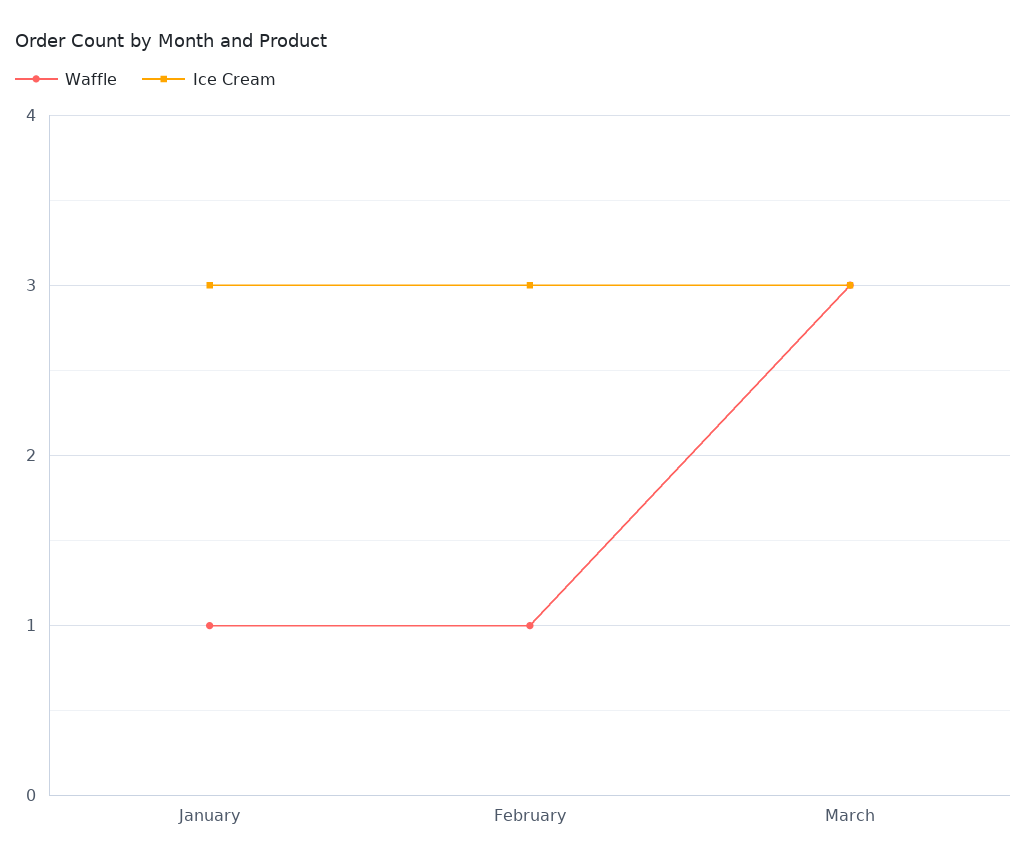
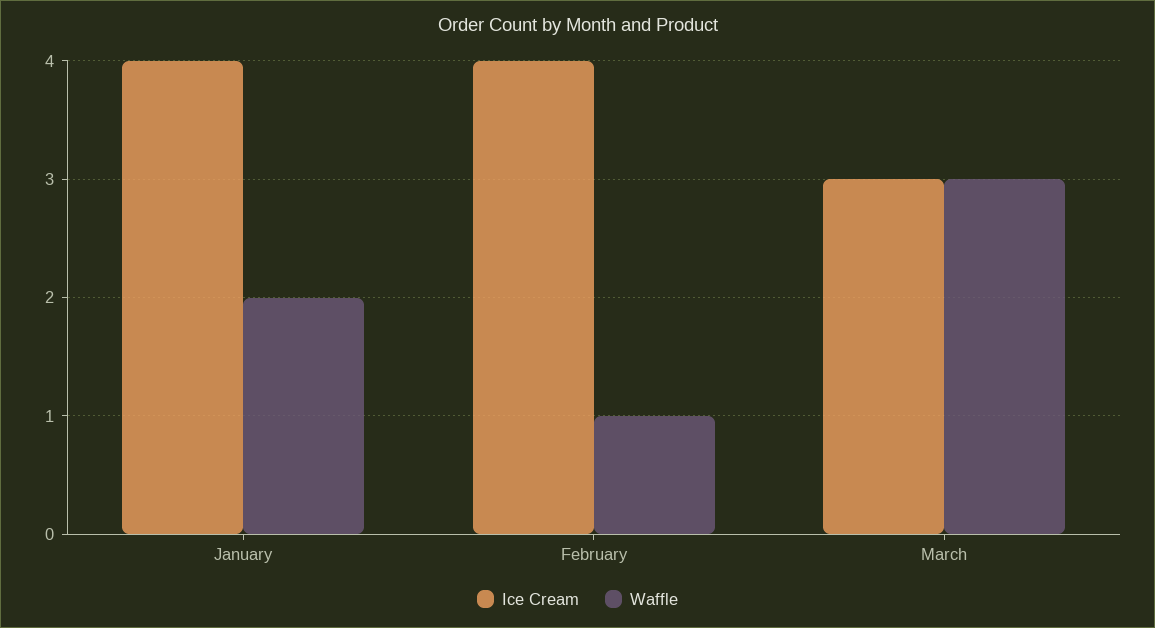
Waffle, January: 1 -> 2
Ice Cream, January: 3 -> 4
Ice Cream, February: 3 -> 4

